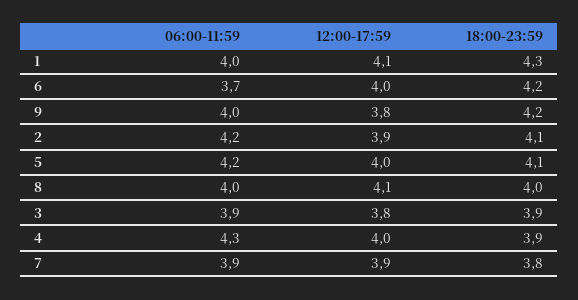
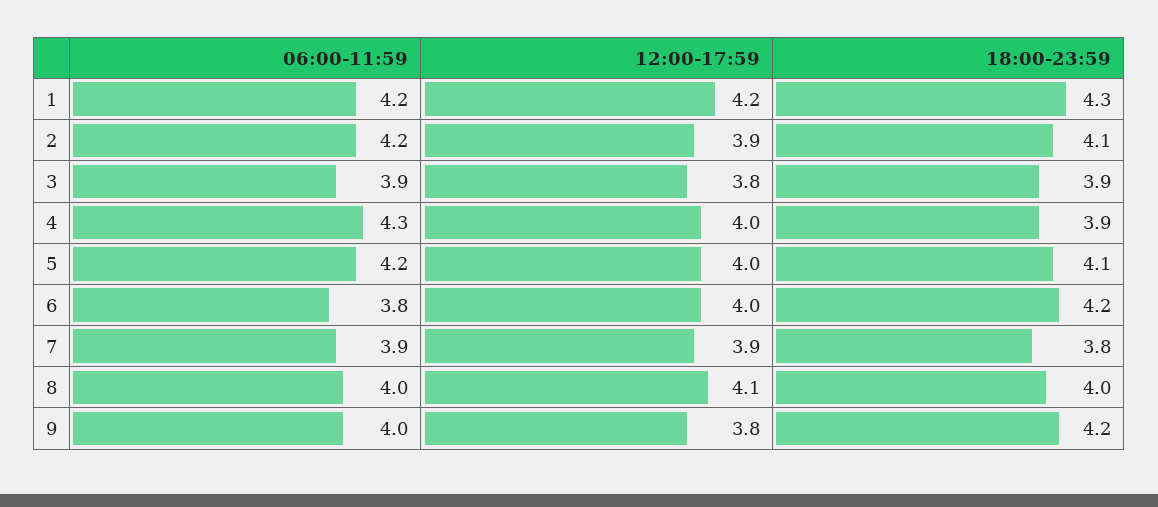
06:00-11:59, 1: 4 -> 4.2
12:00-17:59, 1: 4.1 -> 4.2
06:00-11:59, 6: 3.7 -> 3.8

